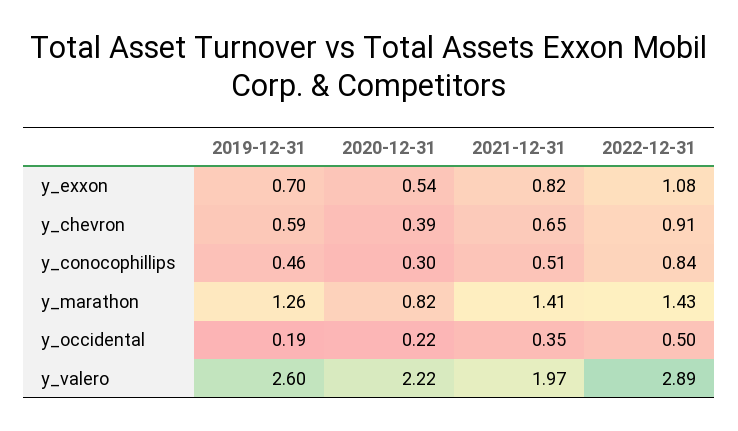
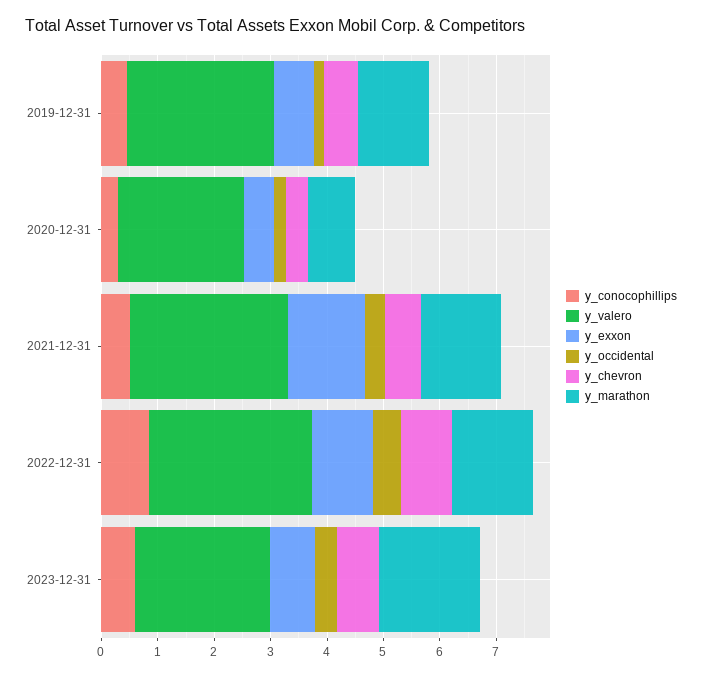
y_exxon, 2021-12-31: 0.82 -> 1.4
y_valero, 2021-12-31: 1.97 -> 2.8
y_conocophillips, 2023-12-31: none -> 0.6
y_valero, 2023-12-31: none -> 2.4
y_exxon, 2023-12-31: none -> 0.8
y_occidental, 2023-12-31: none -> 0.4
y_chevron, 2023-12-31: none -> 0.8
y_marathon, 2023-12-31: none -> 1.8

